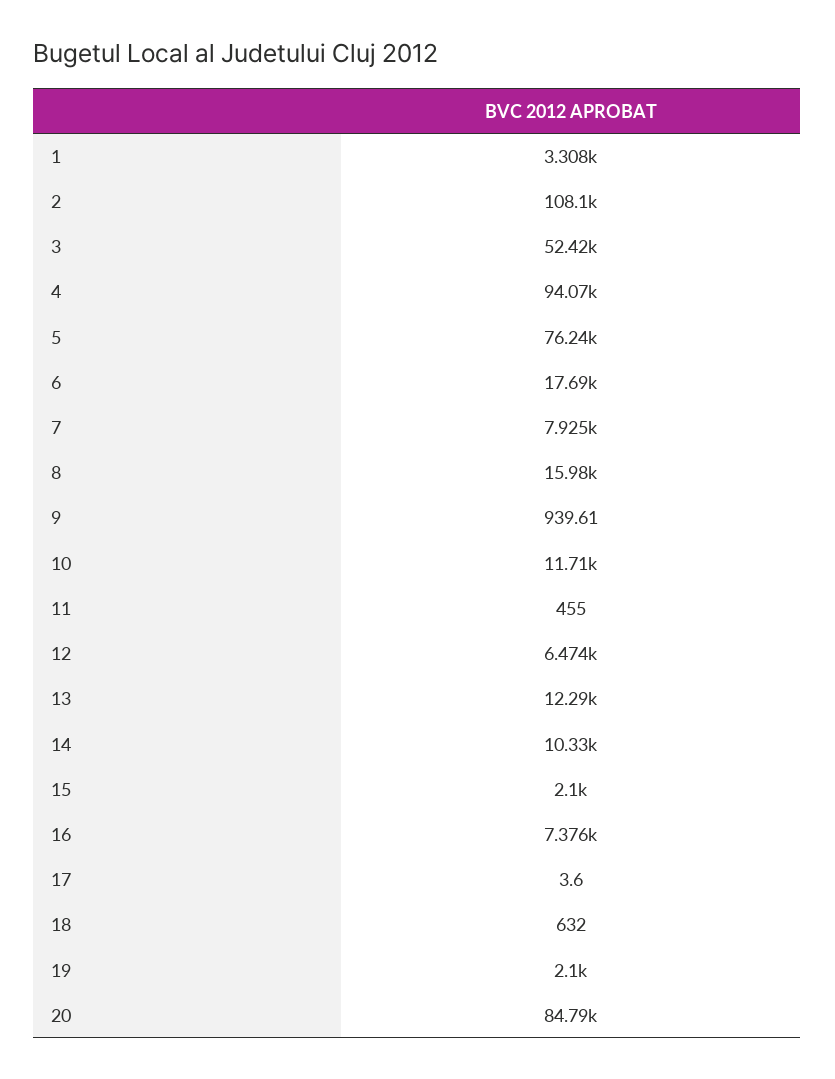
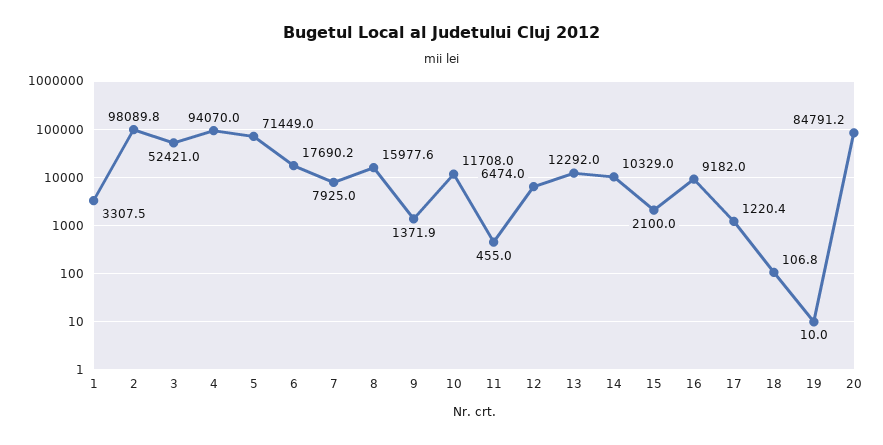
2: 108100 -> 98089.8
5: 76240 -> 71449
9: 939.61 -> 1371.9
16: 7376 -> 9182
17: 3.6 -> 1220.4
18: 632 -> 106.8
19: 2100 -> 10

